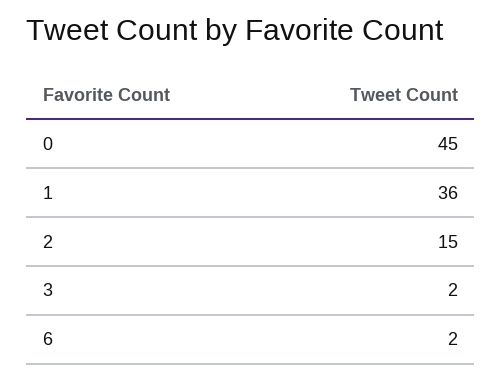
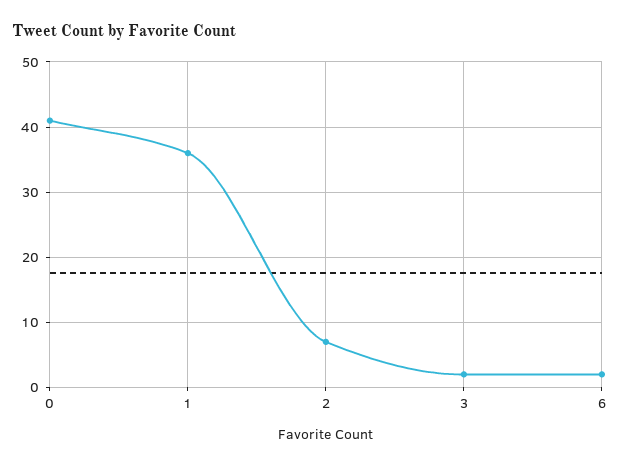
0: 45 -> 41
2: 15 -> 7

